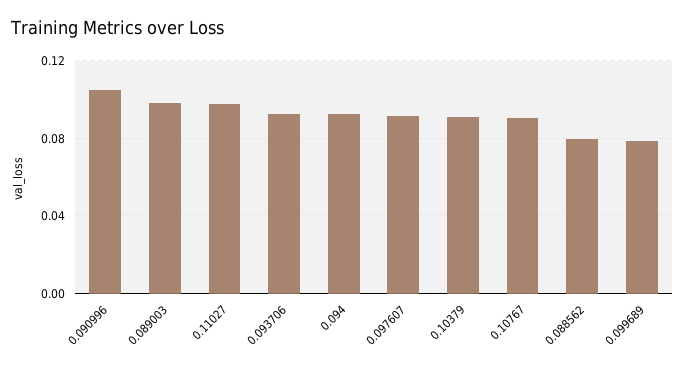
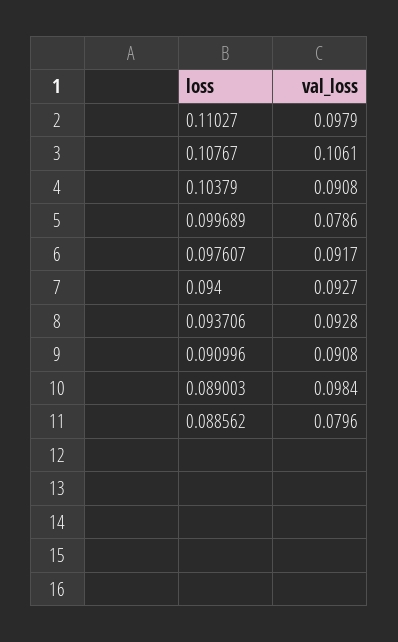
0.090996: 0.105 -> 0.0908
0.10767: 0.09 -> 0.1061

